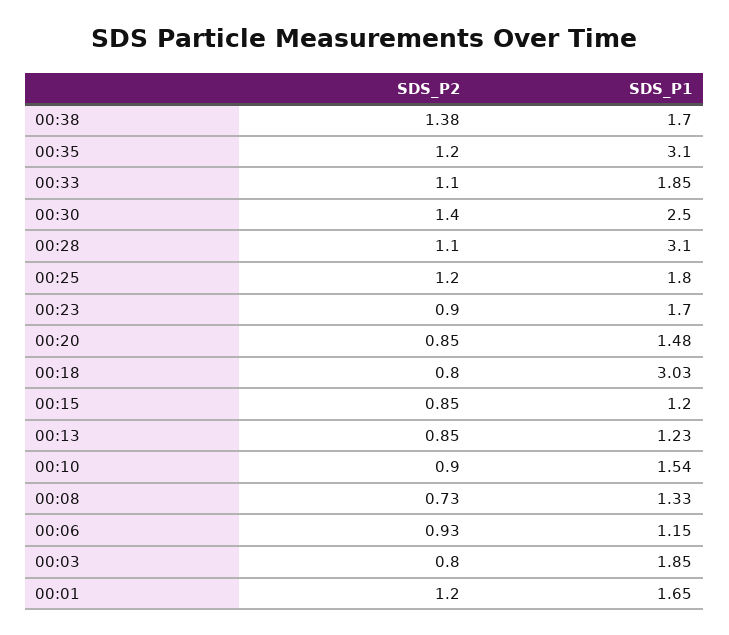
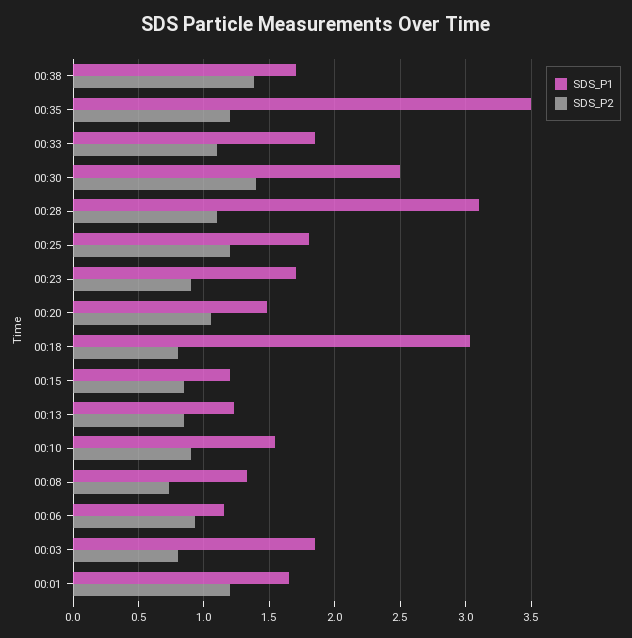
SDS_P1, 00:35: 3.1 -> 3.5
SDS_P2, 00:20: 0.85 -> 1.05

